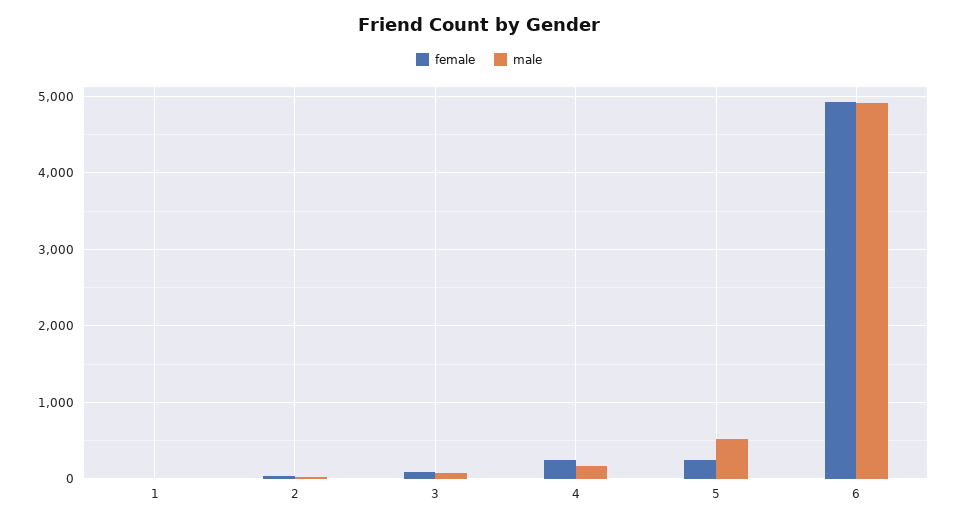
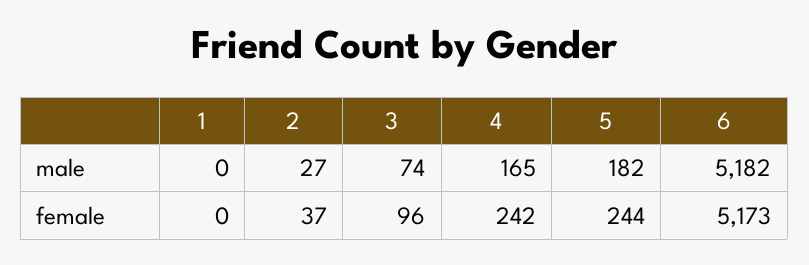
male, 5: 500 -> 182
female, 6: 4900 -> 5173
male, 6: 4900 -> 5182

